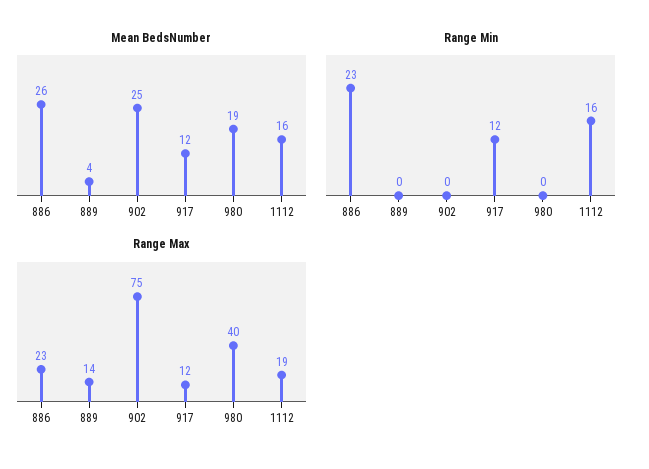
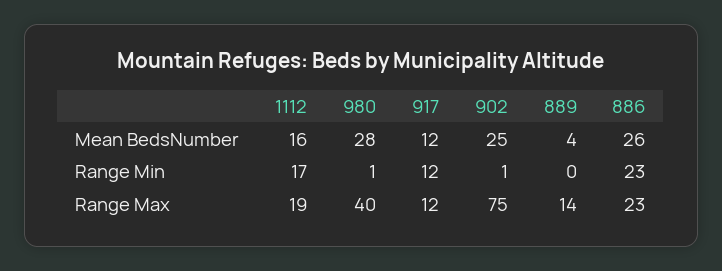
Mean BedsNumber, 980: 19 -> 28
Range Min, 902: 0 -> 1
Range Min, 980: 0 -> 1
Range Min, 1112: 16 -> 17

